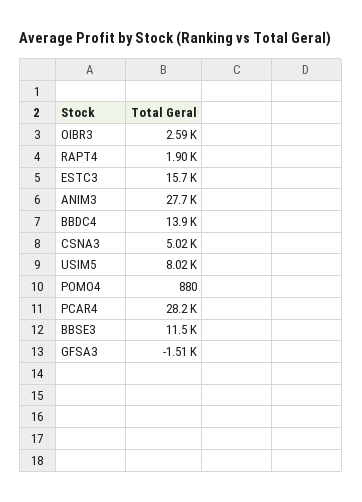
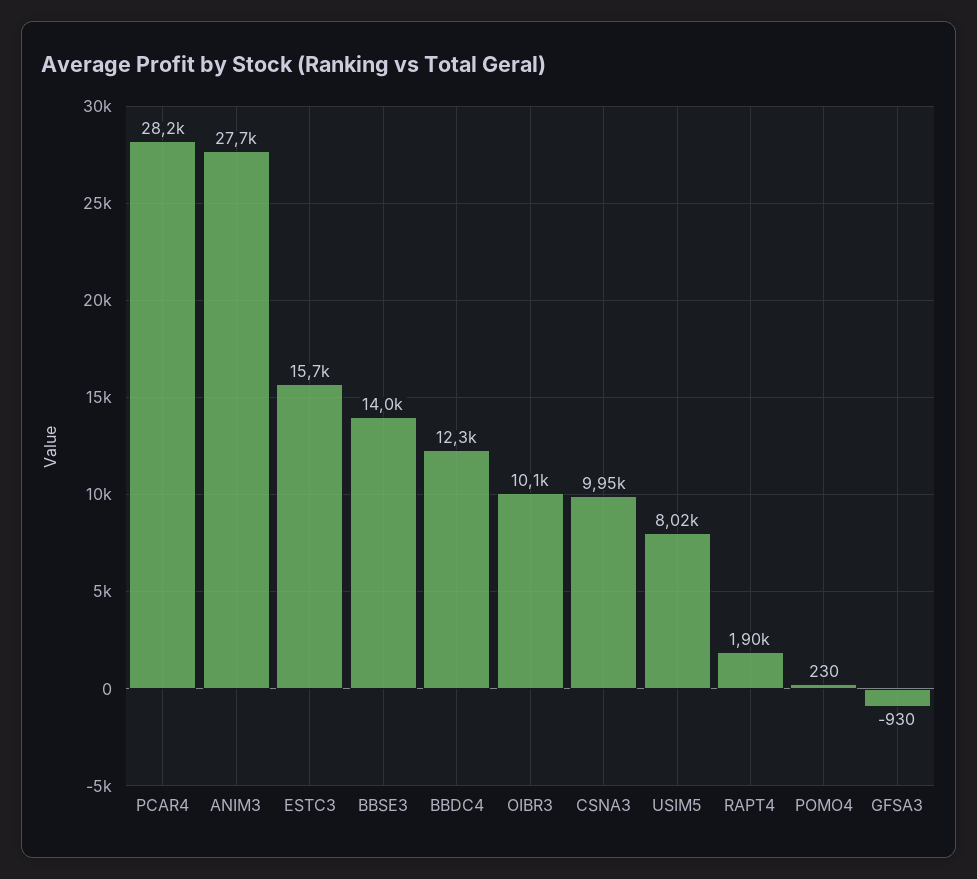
OIBR3: 2590 -> 10100
BBDC4: 13900 -> 12300
CSNA3: 5020 -> 9950
POMO4: 880 -> 230
BBSE3: 11500 -> 14000
GFSA3: -1510 -> -930

